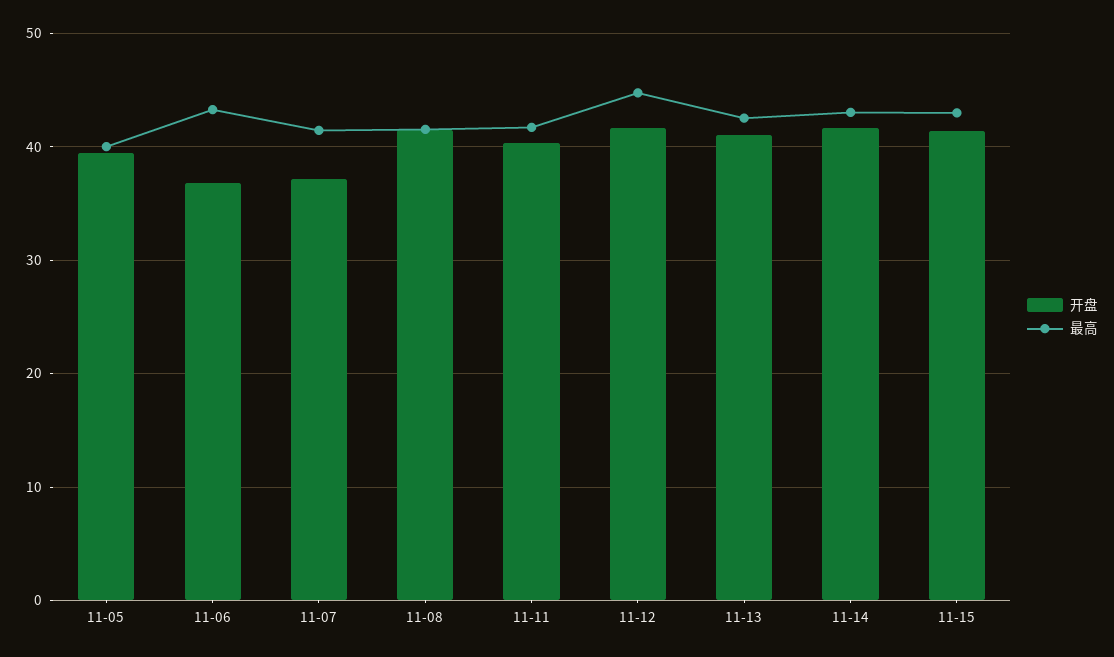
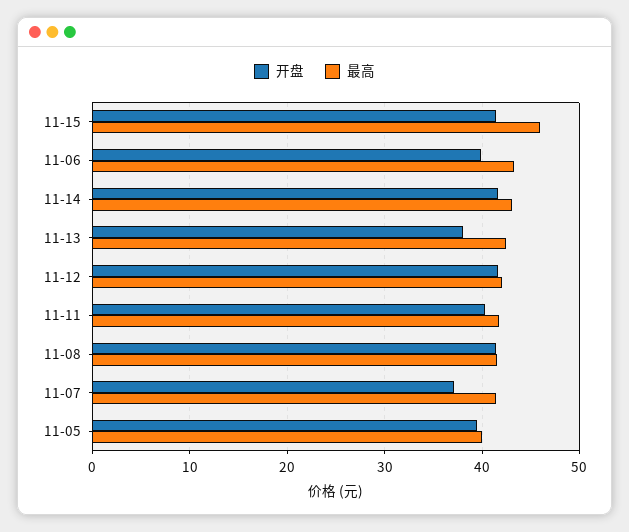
开盘, 11-06: 37 -> 40
最高, 11-12: 45 -> 42
开盘, 11-13: 41 -> 38
最高, 11-15: 43 -> 46

